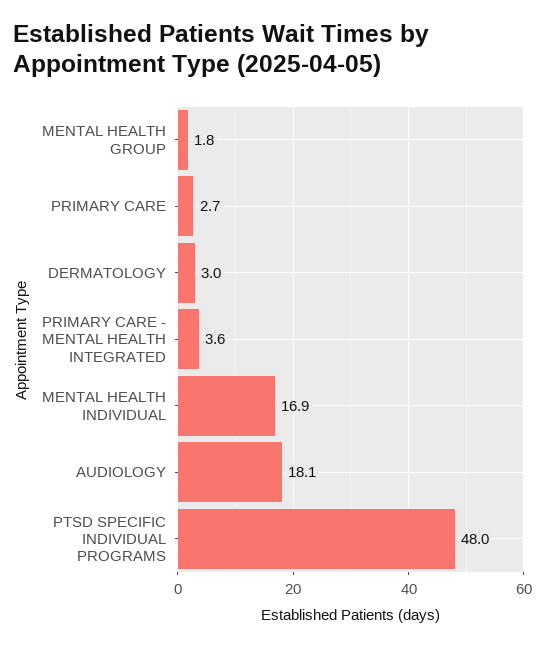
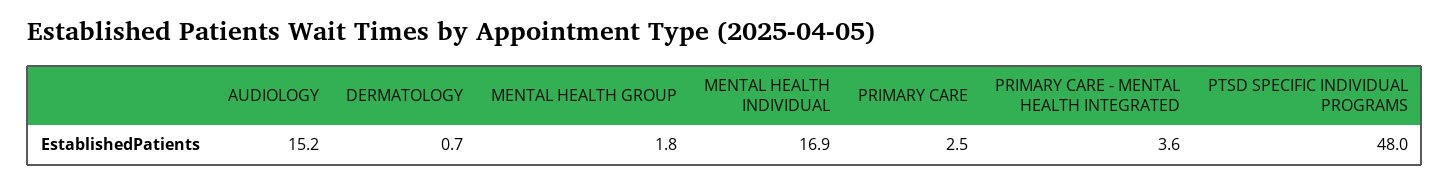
PRIMARY CARE: 2.7 -> 2.5
DERMATOLOGY: 3 -> 0.7
AUDIOLOGY: 18.1 -> 15.2

